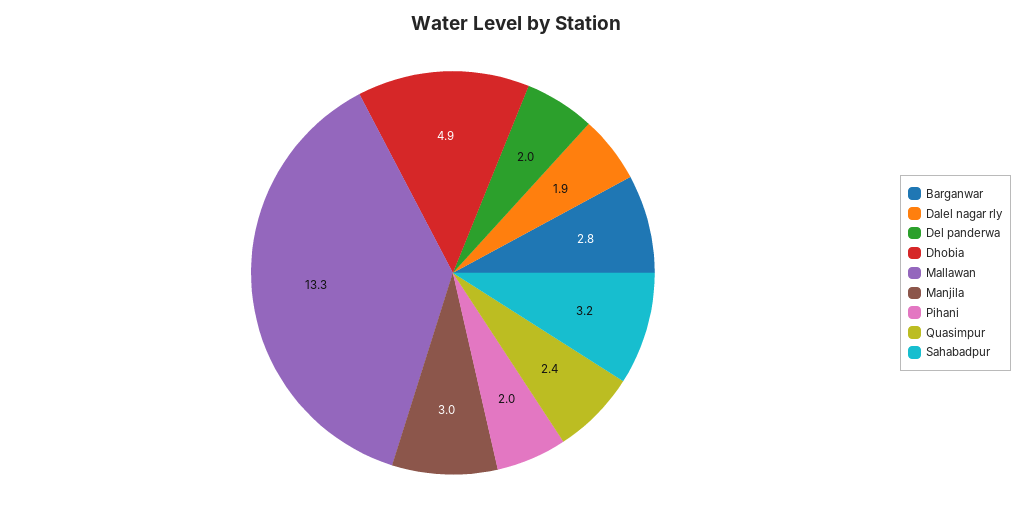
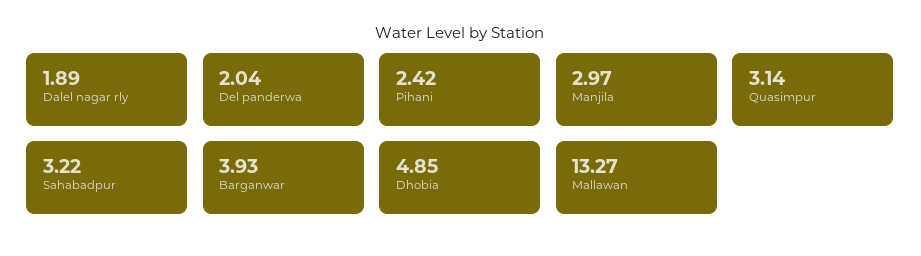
Barganwar: 2.8 -> 3.93
Pihani: 2 -> 2.42
Quasimpur: 2.4 -> 3.14

